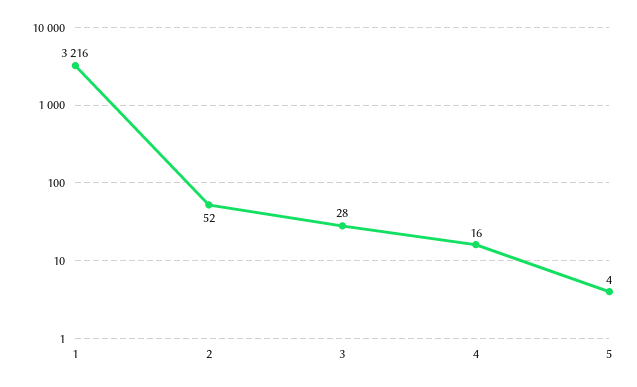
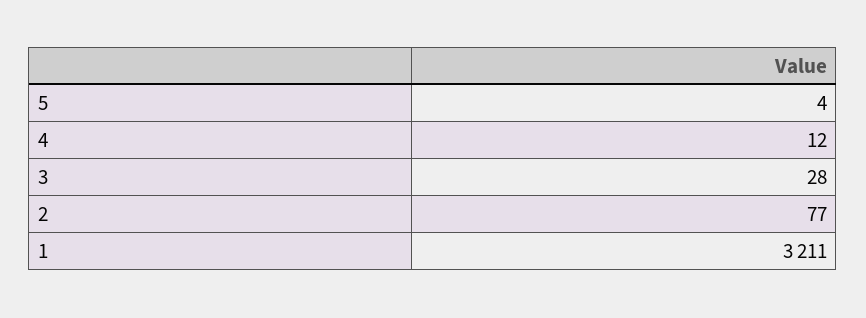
1: 3216 -> 3211
2: 52 -> 77
4: 16 -> 12

